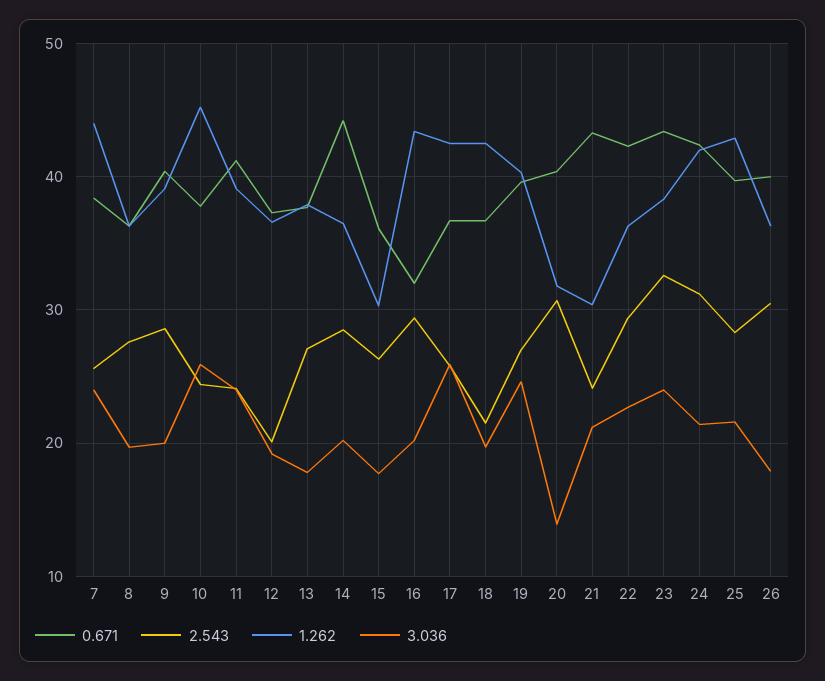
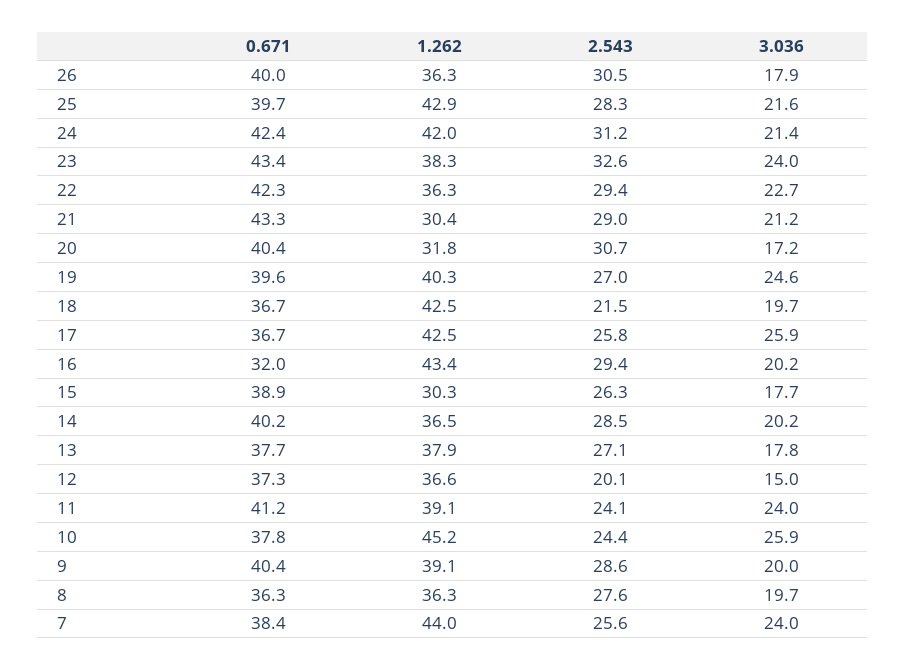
3.036, 12: 19 -> 15
0.671, 14: 44 -> 40.2
0.671, 15: 36 -> 38.9
3.036, 20: 14 -> 17.2
2.543, 21: 24 -> 29

